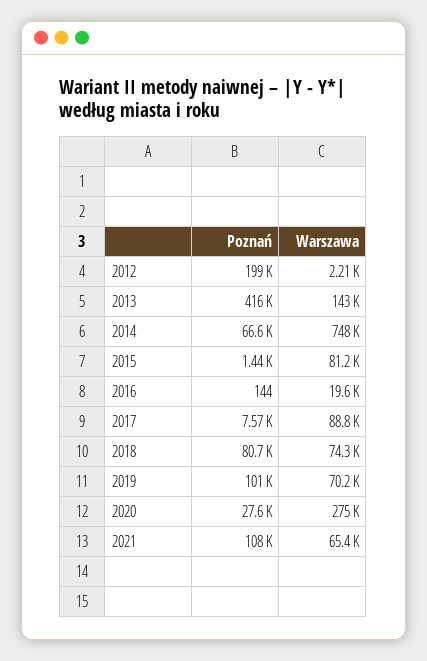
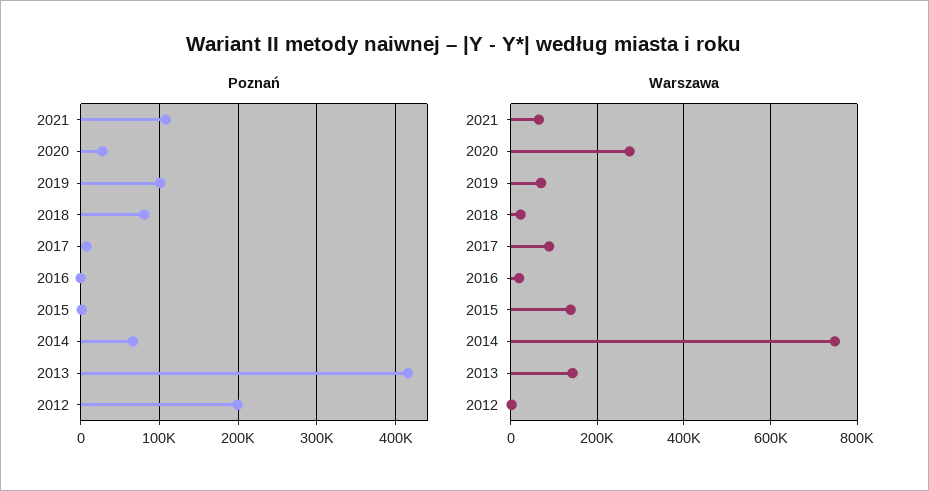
Warszawa, 2015: 81200 -> 140000
Warszawa, 2018: 74300 -> 20000

